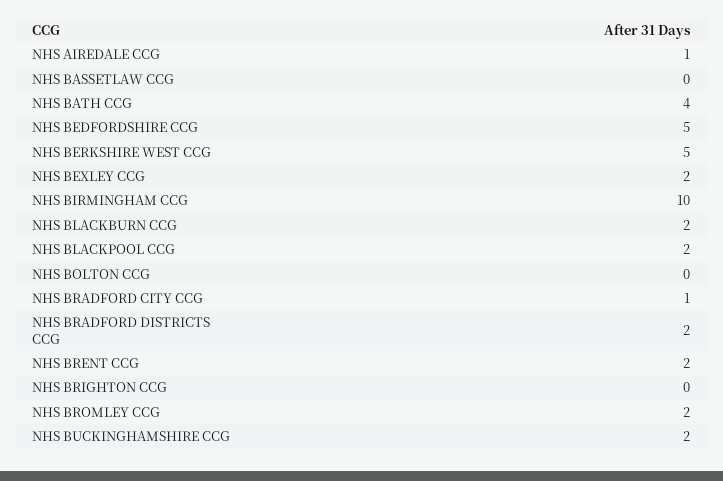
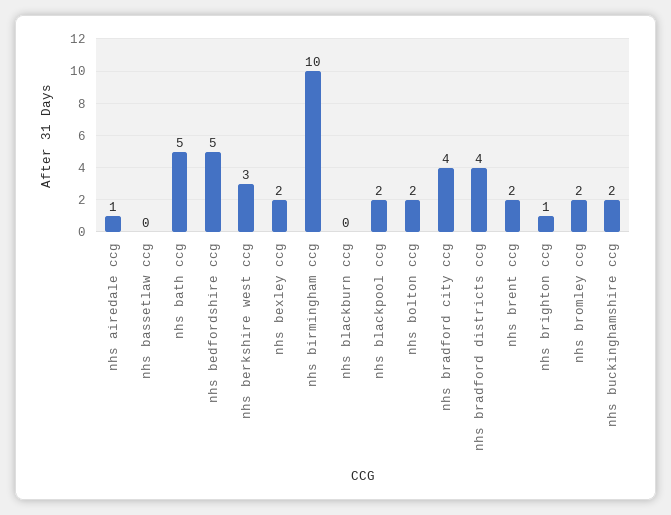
NHS BATH CCG: 4 -> 5
NHS BERKSHIRE WEST CCG: 5 -> 3
NHS BLACKBURN CCG: 2 -> 0
NHS BOLTON CCG: 0 -> 2
NHS BRADFORD CITY CCG: 1 -> 4
NHS BRADFORD DISTRICTS CCG: 2 -> 4
NHS BRIGHTON CCG: 0 -> 1

